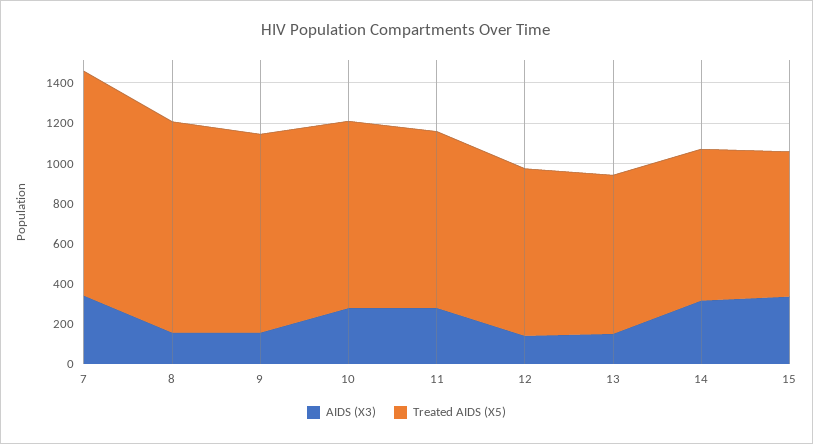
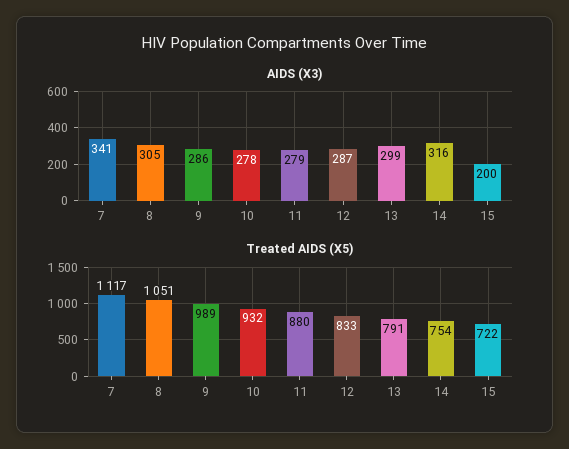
AIDS (X3), 8: 150 -> 305
AIDS (X3), 9: 150 -> 286
AIDS (X3), 12: 150 -> 287
AIDS (X3), 13: 150 -> 299
AIDS (X3), 15: 350 -> 200

